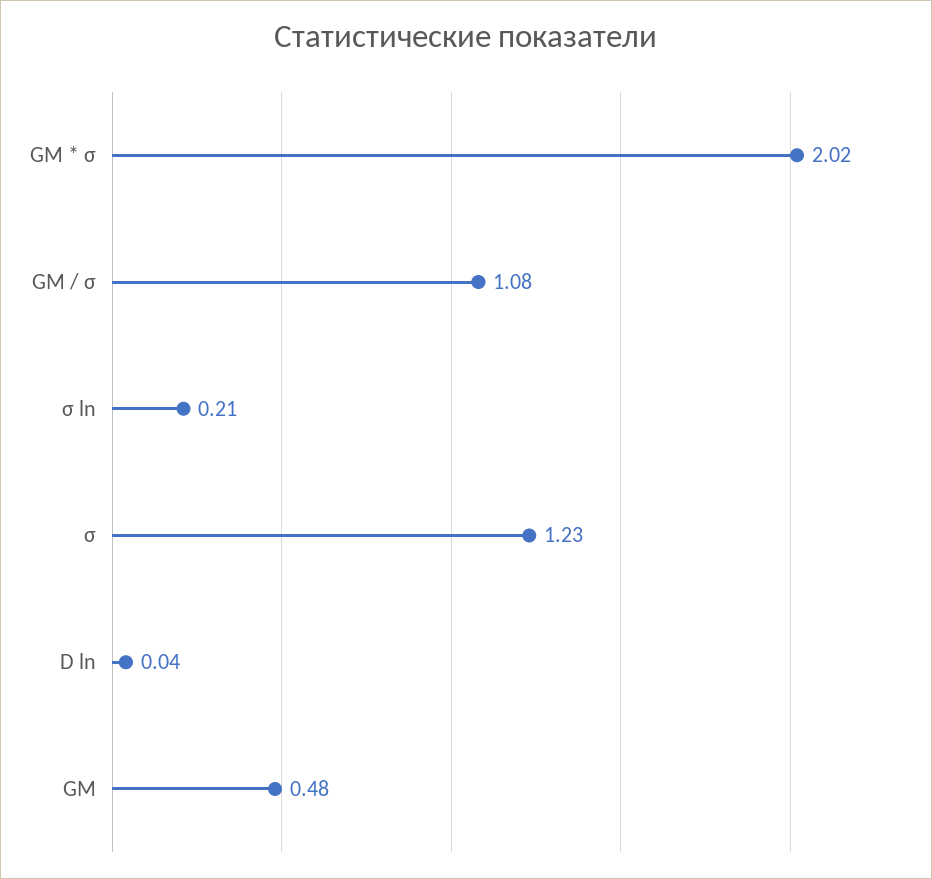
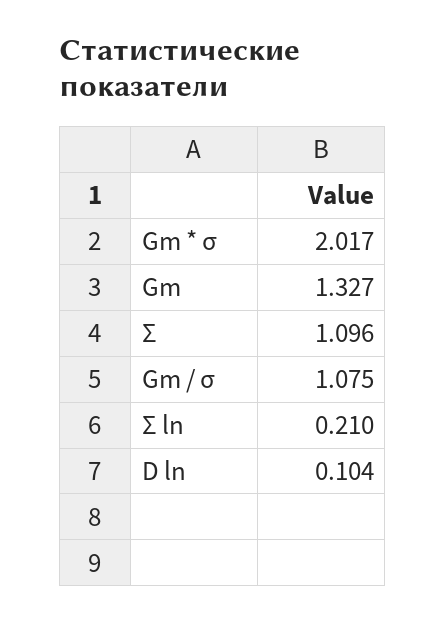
σ: 1.23 -> 1.096
D ln: 0.04 -> 0.104
GM: 0.48 -> 1.327

